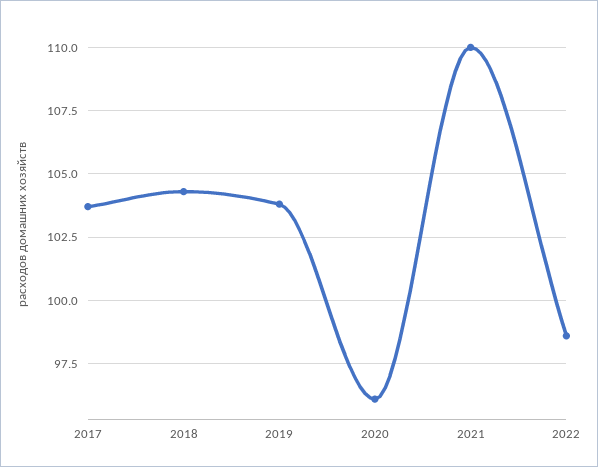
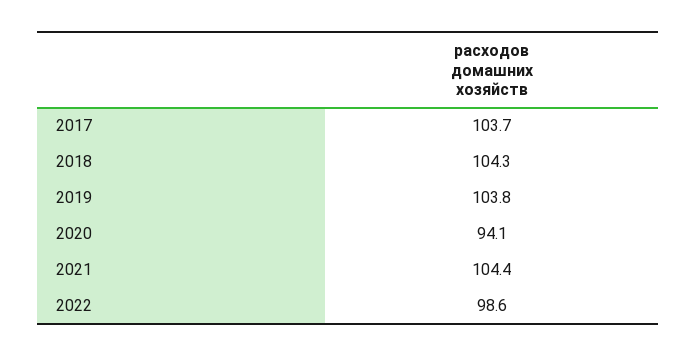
2020: 96 -> 94.1
2021: 110 -> 104.4

